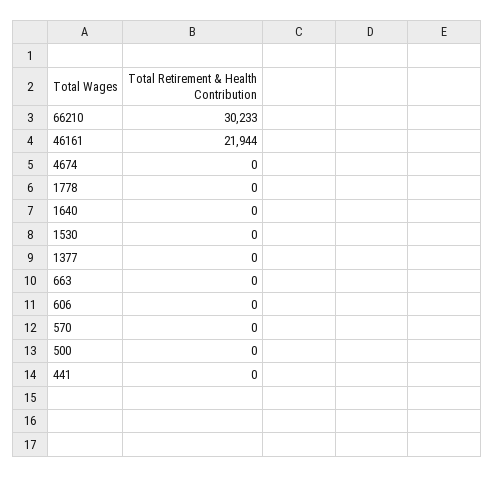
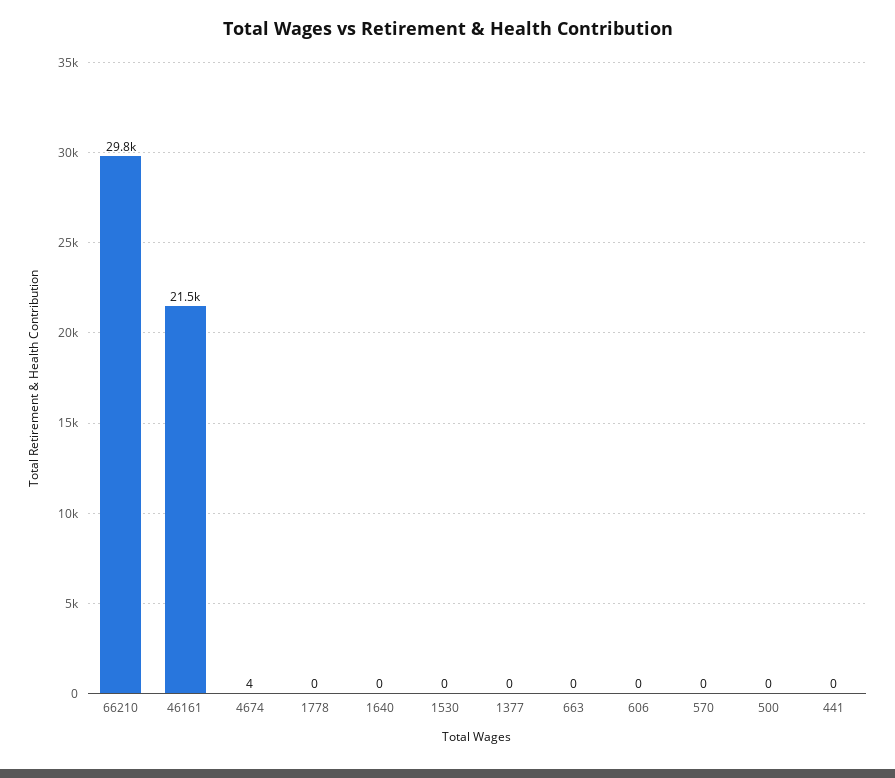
66210: 30233 -> 29800
46161: 21944 -> 21500
4674: 0 -> 4

